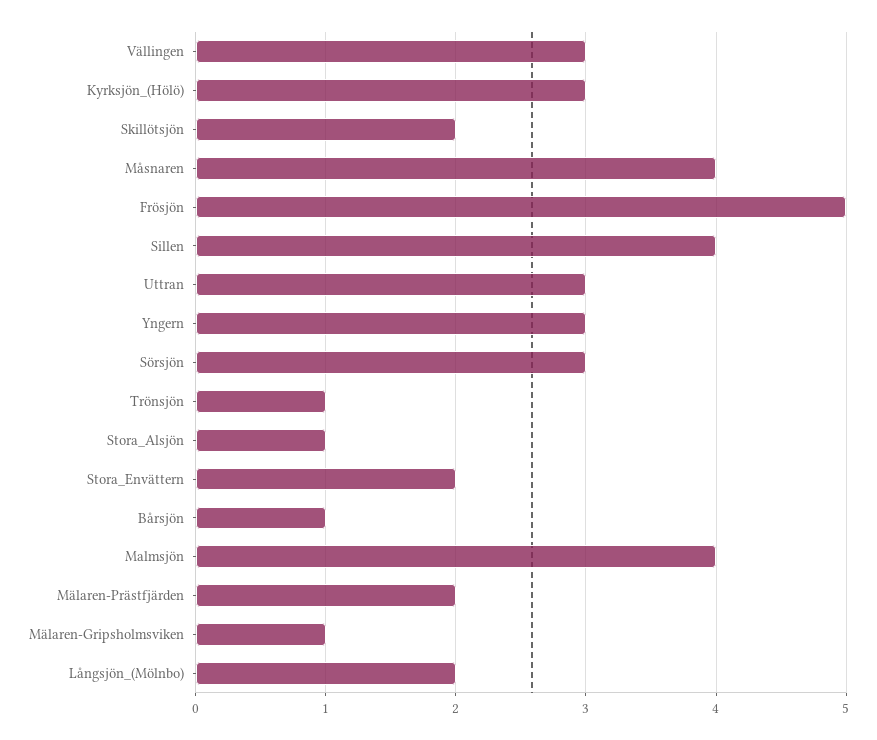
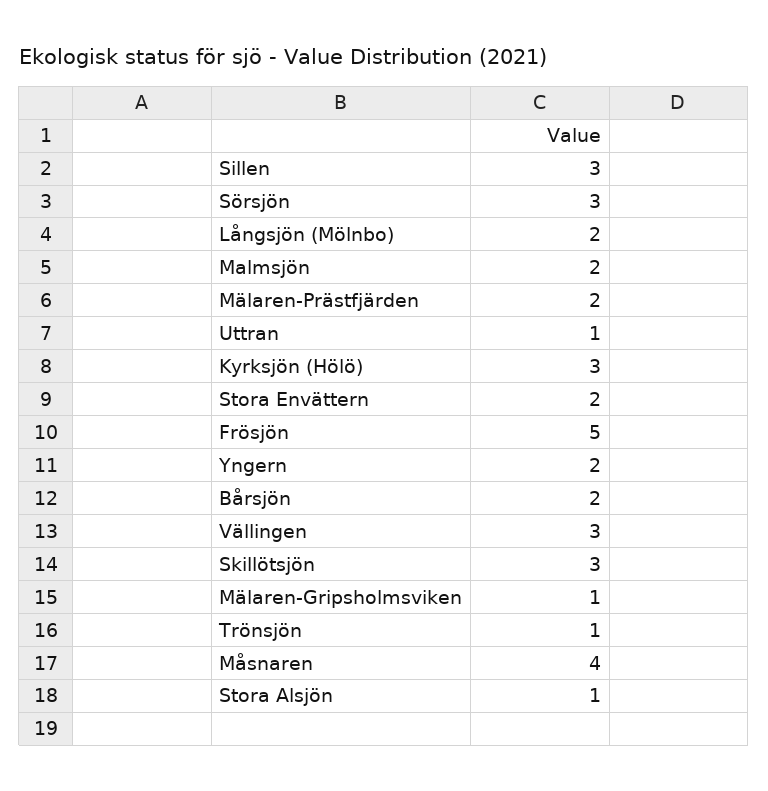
Skillötsjön: 2 -> 3
Sillen: 4 -> 3
Uttran: 3 -> 1
Yngern: 3 -> 2
Bårsjön: 1 -> 2
Malmsjön: 4 -> 2

